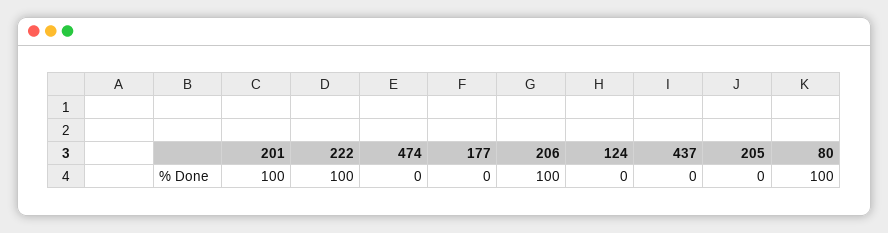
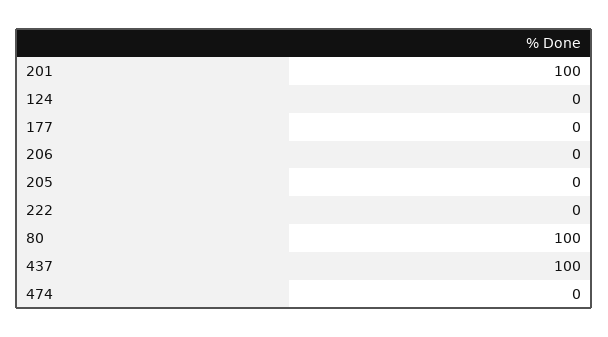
222: 100 -> 0
206: 100 -> 0
437: 0 -> 100

